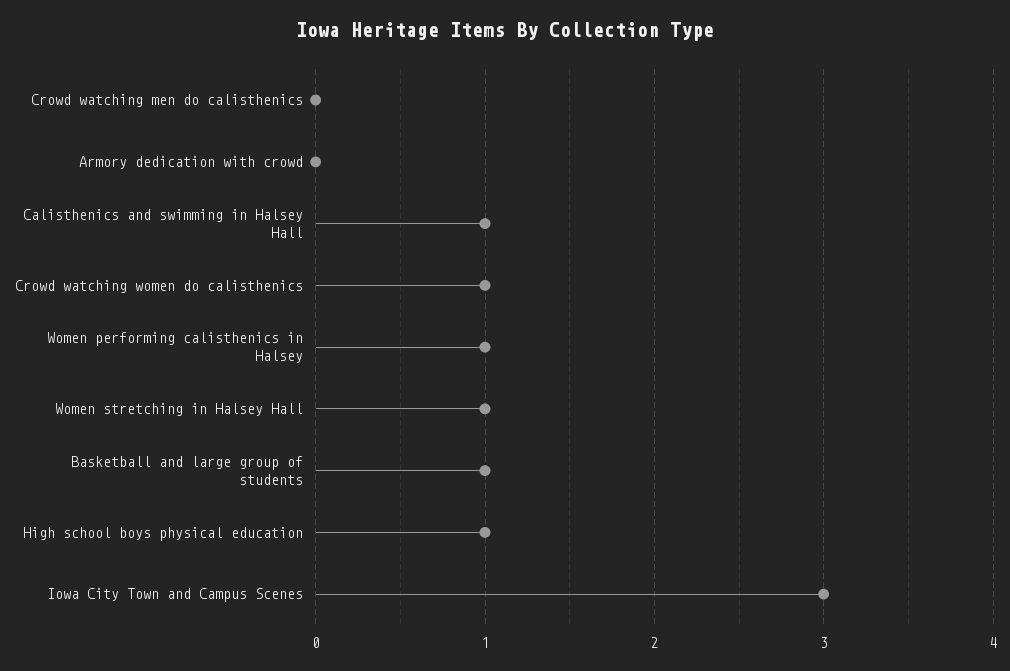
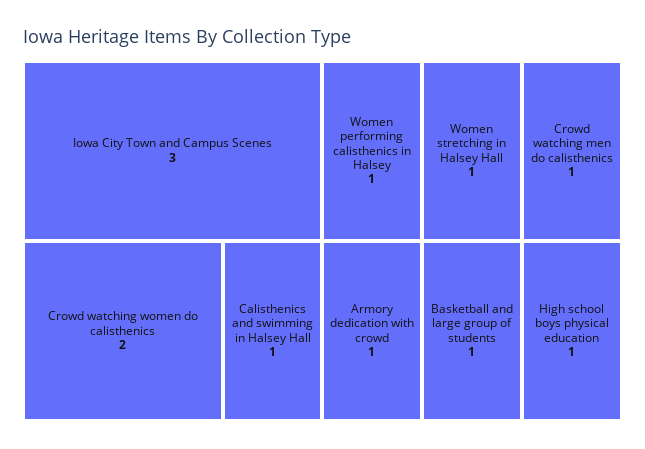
Crowd watching men do calisthenics: 0 -> 1
Armory dedication with crowd: 0 -> 1
Crowd watching women do calisthenics: 1 -> 2

